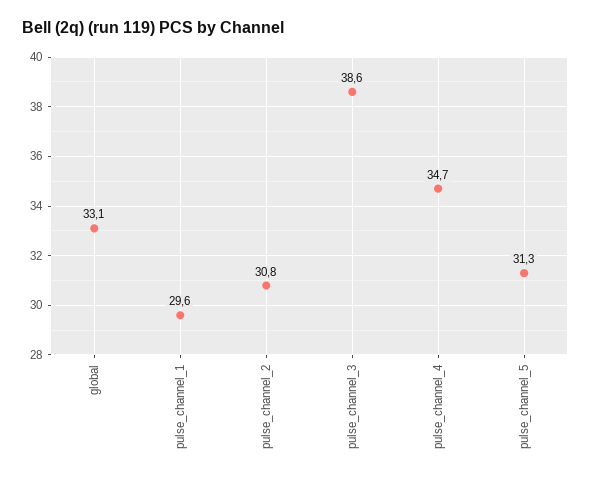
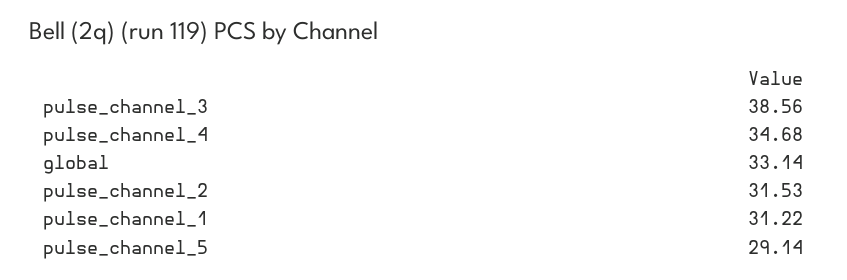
pulse_channel_1: 29.6 -> 31.22
pulse_channel_2: 30.8 -> 31.53
pulse_channel_5: 31.3 -> 29.14

